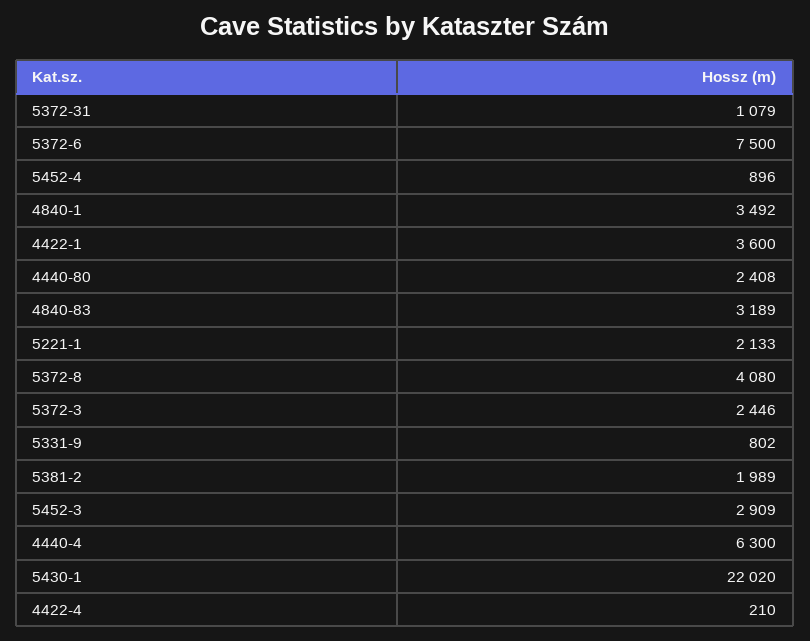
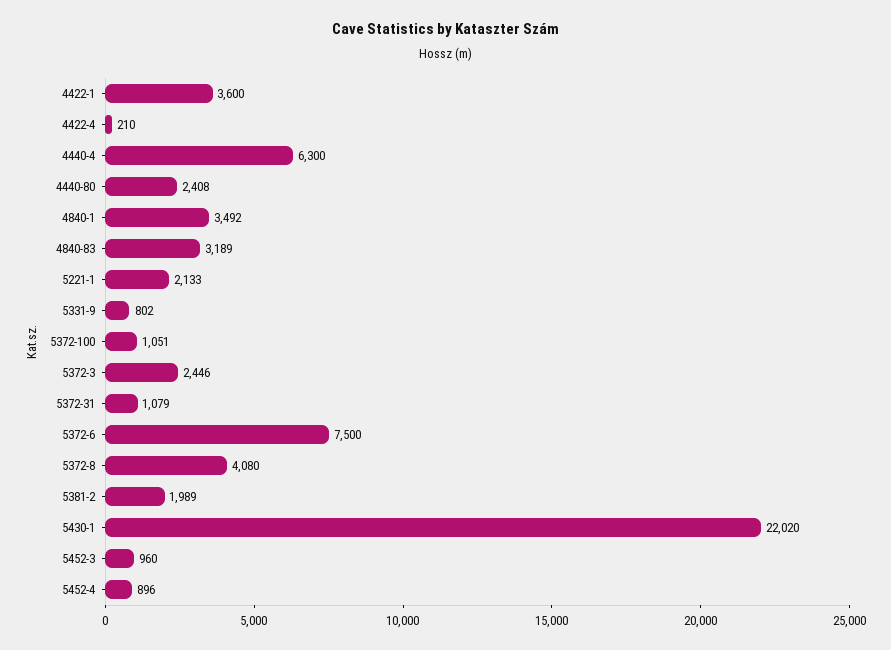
5452-3: 2909 -> 960
5372-100: none -> 1051

